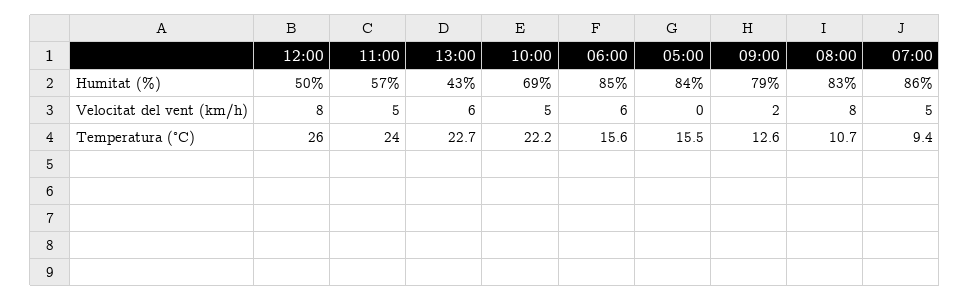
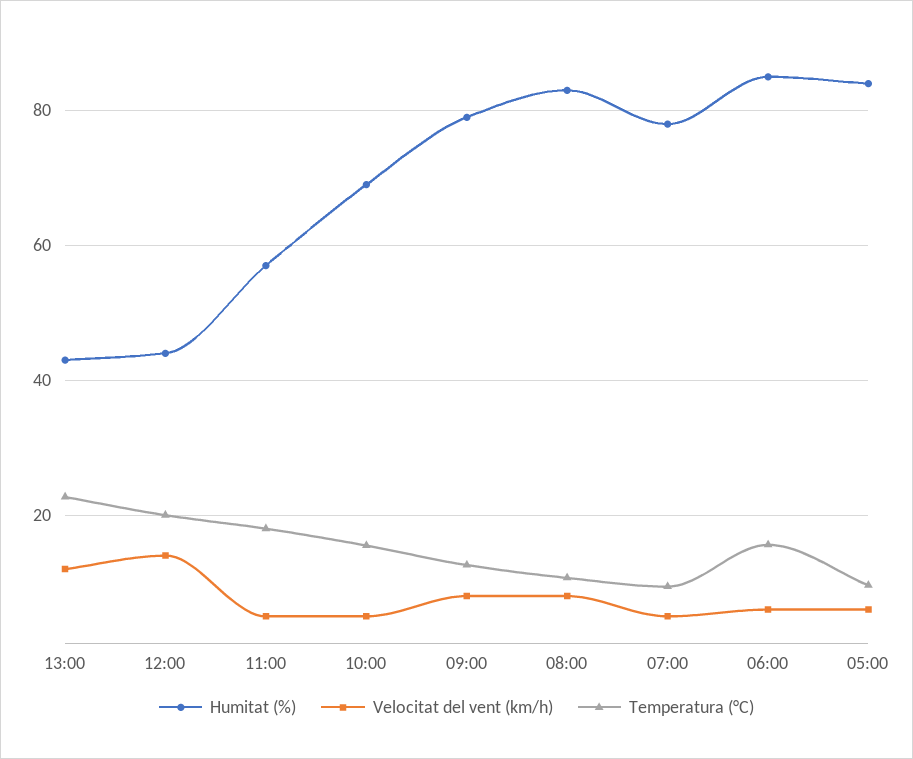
Humitat (%), 12:00: 50 -> 44
Humitat (%), 07:00: 86 -> 78
Velocitat del vent (km/h), 12:00: 8 -> 14
Velocitat del vent (km/h), 13:00: 6 -> 12
Velocitat del vent (km/h), 05:00: 0 -> 6
Velocitat del vent (km/h), 09:00: 2 -> 8
Temperatura (°C), 12:00: 26 -> 20
Temperatura (°C), 11:00: 24 -> 18
Temperatura (°C), 10:00: 22.2 -> 16
Temperatura (°C), 05:00: 15.5 -> 10

